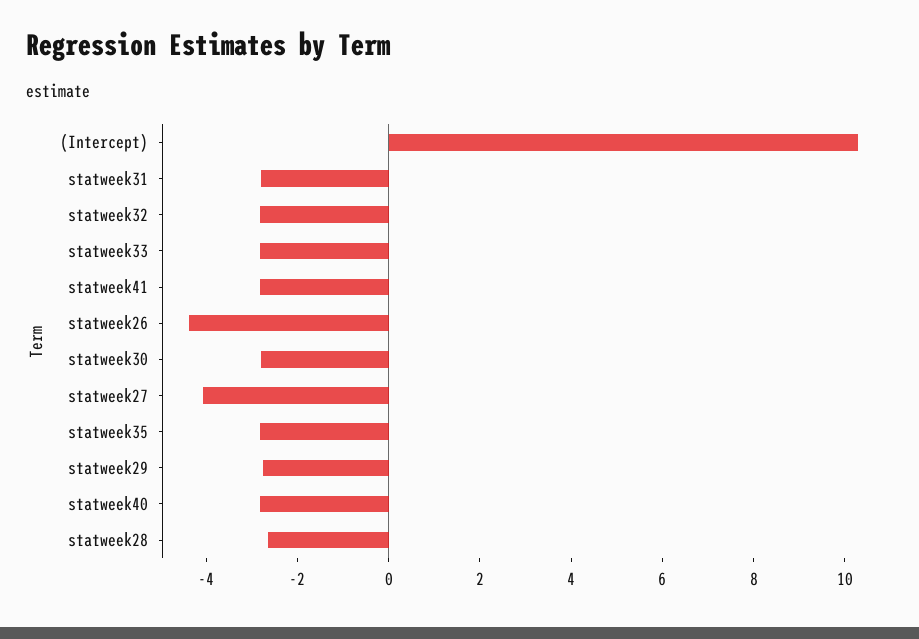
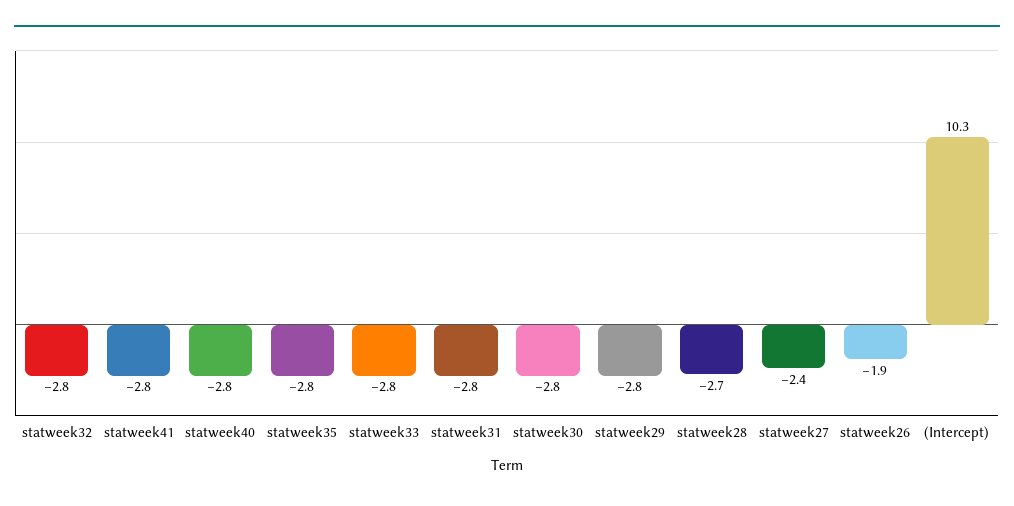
statweek26: -4.5 -> -1.9
statweek27: -4 -> -2.4

